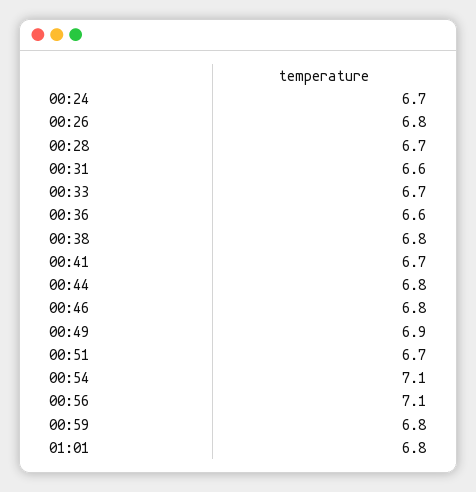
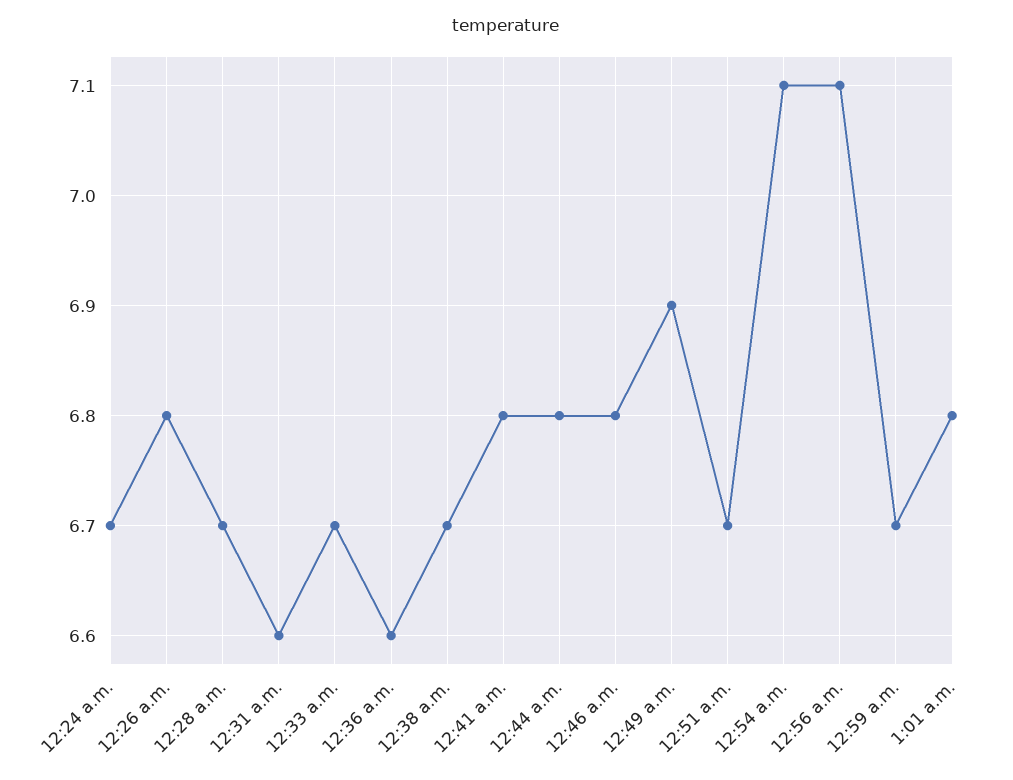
00:38: 6.8 -> 6.7
00:41: 6.7 -> 6.8
00:59: 6.8 -> 6.7

